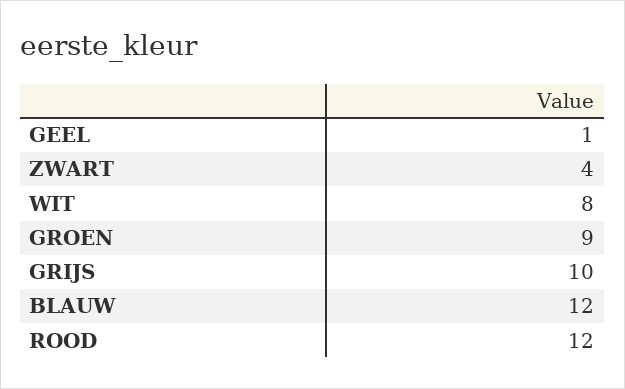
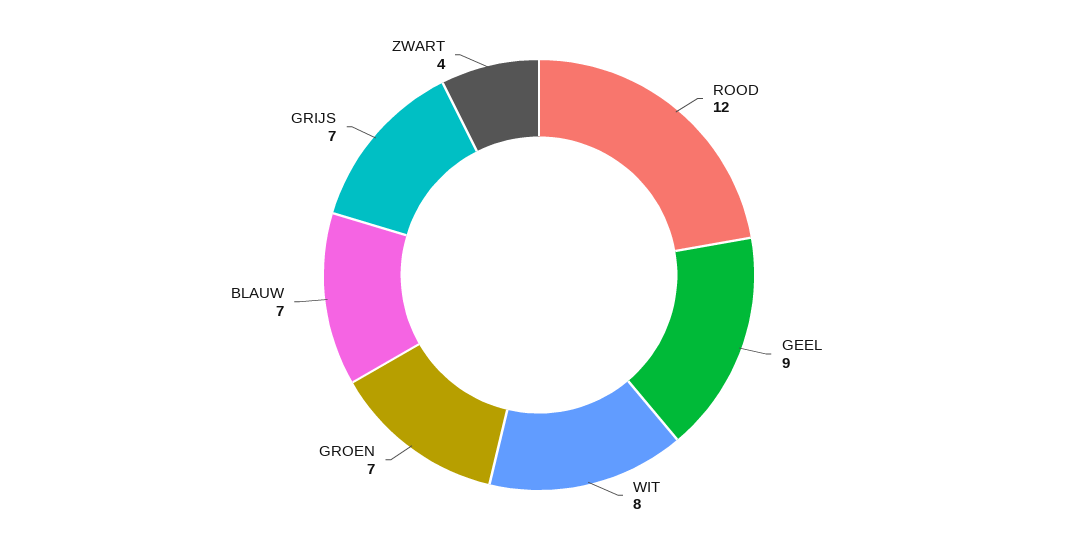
GEEL: 1 -> 9
GROEN: 9 -> 7
GRIJS: 10 -> 7
BLAUW: 12 -> 7

